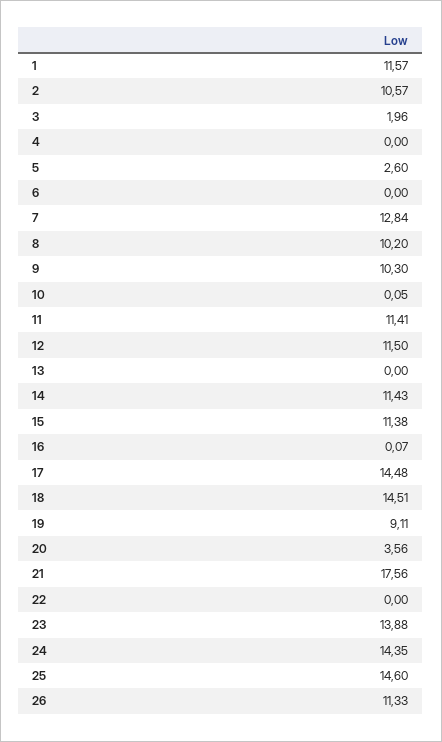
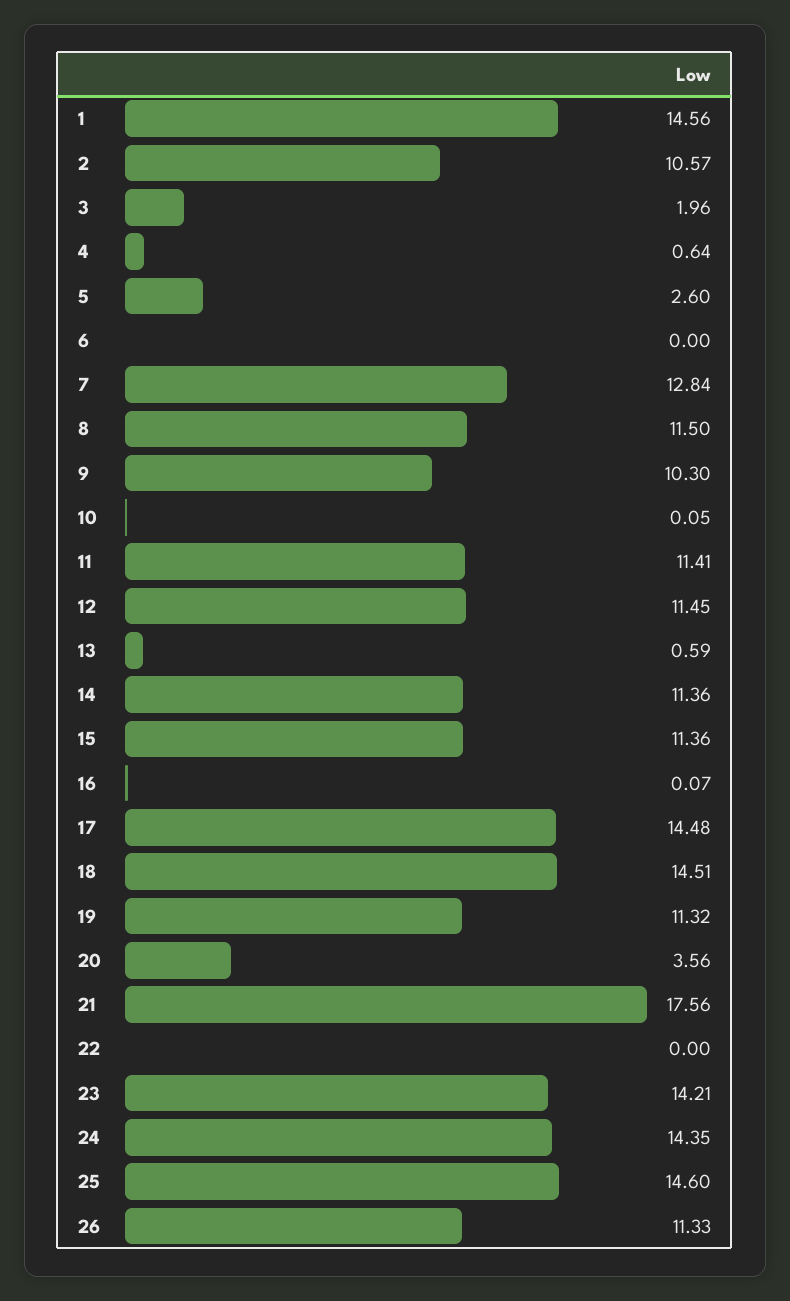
1: 11.57 -> 14.56
4: 0 -> 0.64
8: 10.2 -> 11.5
12: 11.5 -> 11.45
13: 0 -> 0.59
14: 11.43 -> 11.36
15: 11.38 -> 11.36
19: 9.11 -> 11.32
23: 13.88 -> 14.21

